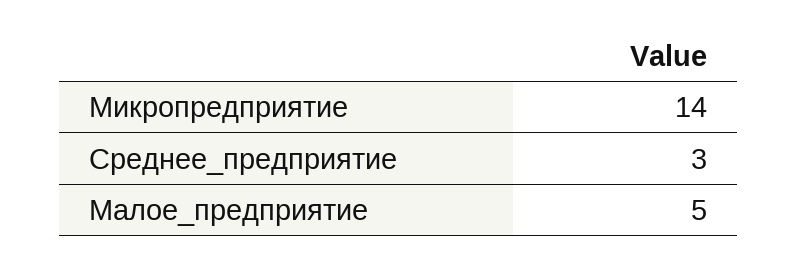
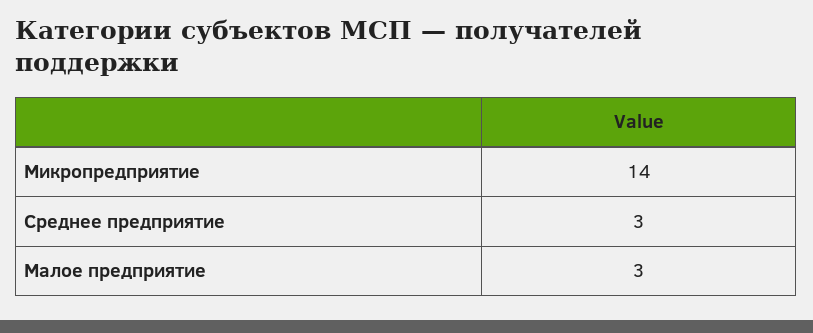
Малое_предприятие: 5 -> 3

